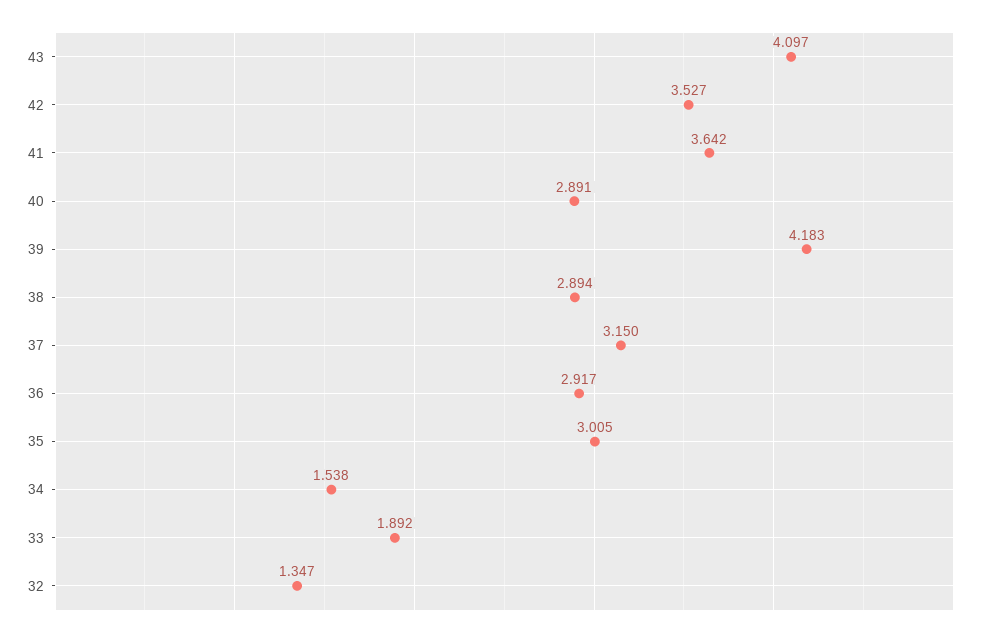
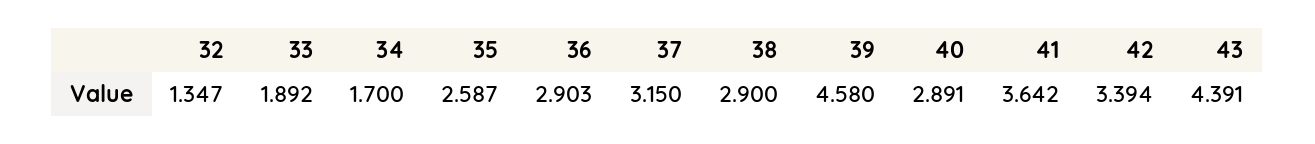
43: 4.097 -> 4.391
42: 3.527 -> 3.394
39: 4.183 -> 4.58
38: 2.894 -> 2.9
36: 2.917 -> 2.903
35: 3.005 -> 2.587
34: 1.538 -> 1.7

